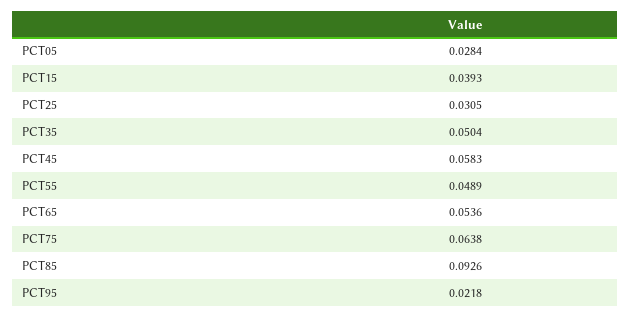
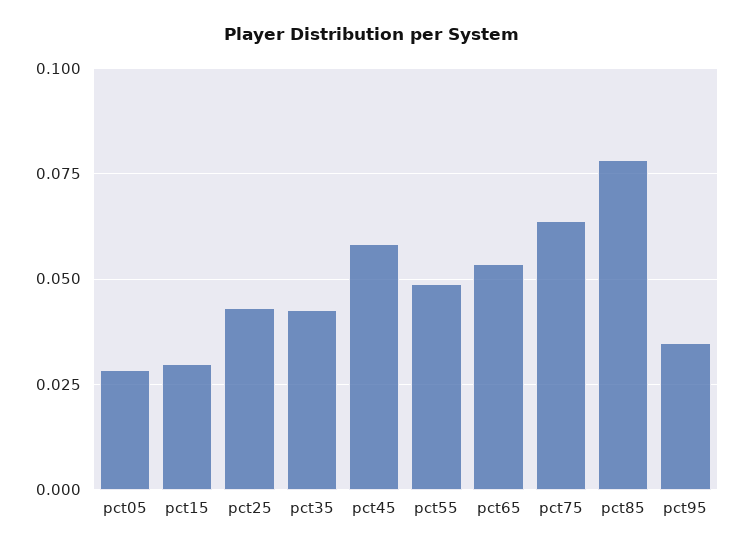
PCT15: 0.0393 -> 0.03
PCT25: 0.0305 -> 0.0425
PCT35: 0.0504 -> 0.0425
PCT85: 0.0926 -> 0.0775
PCT95: 0.0218 -> 0.035

